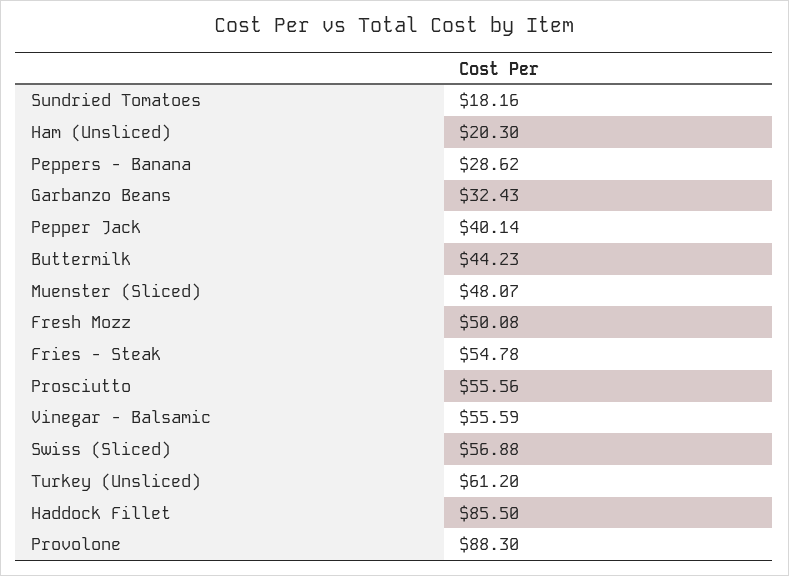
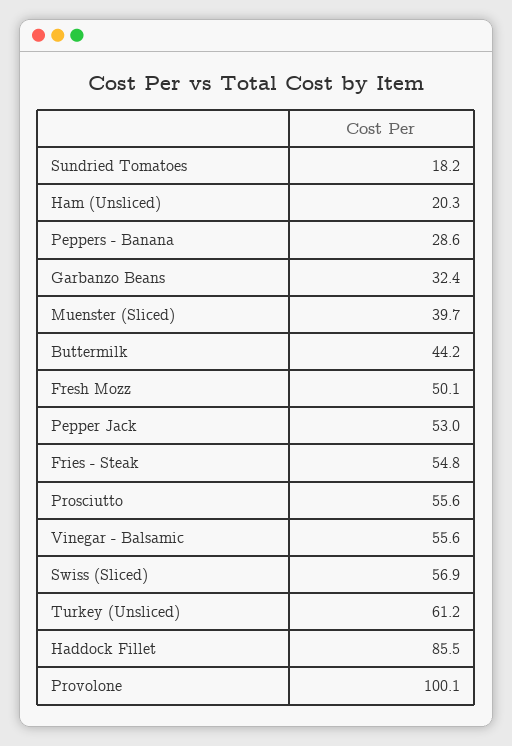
Pepper Jack: 40.14 -> 53
Muenster (Sliced): 48.07 -> 39.7
Provolone: 88.3 -> 100.1

